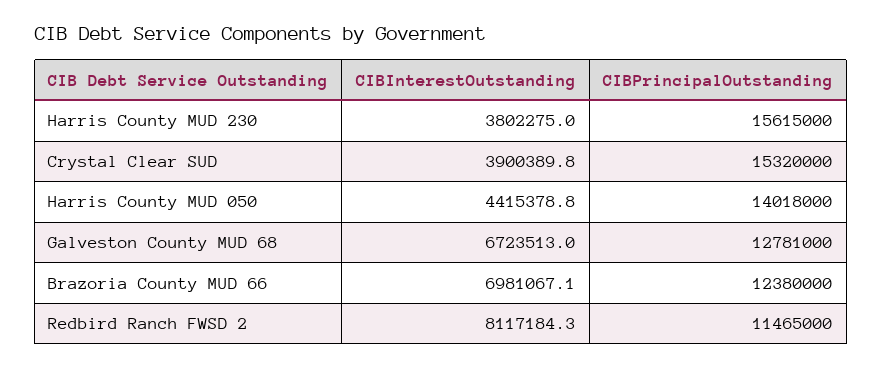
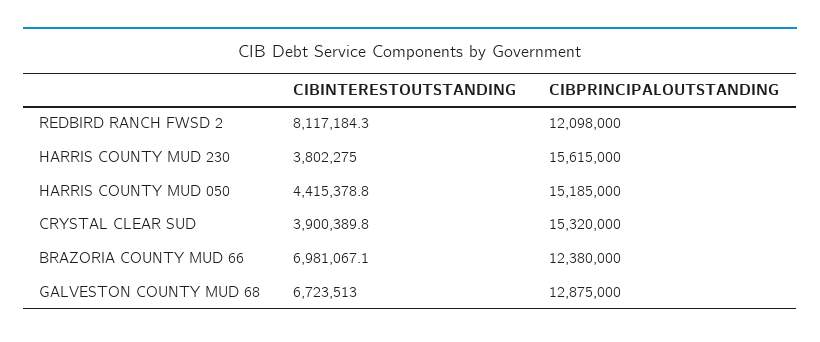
CIBPrincipalOutstanding, Harris County MUD 050: 14018000 -> 15185000
CIBPrincipalOutstanding, Galveston County MUD 68: 12781000 -> 12875000
CIBPrincipalOutstanding, Redbird Ranch FWSD 2: 11465000 -> 12098000

